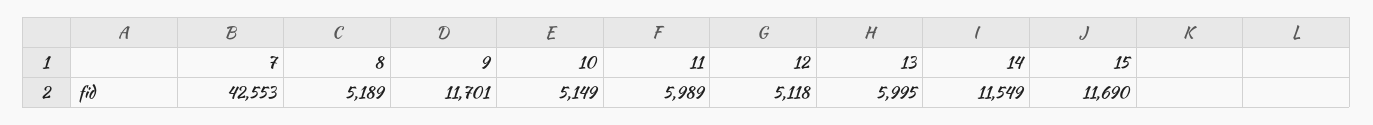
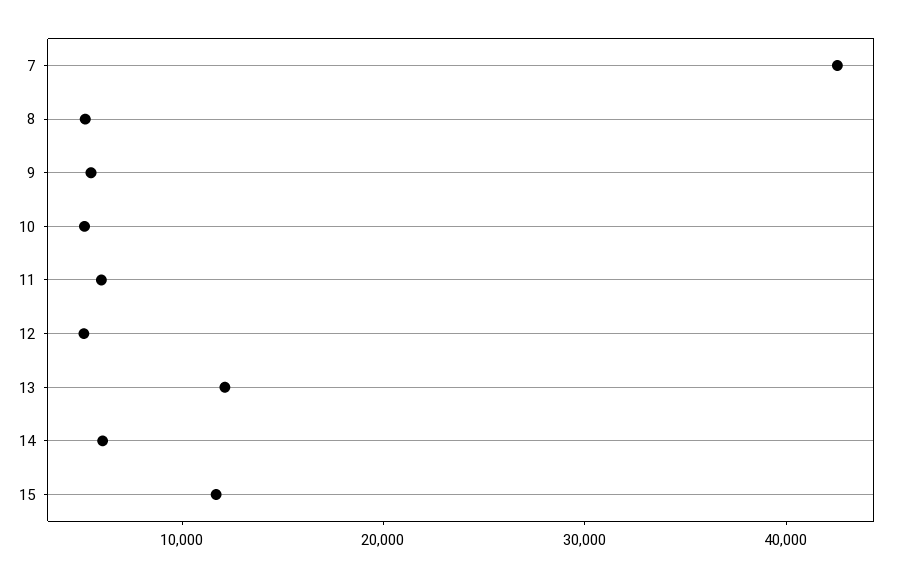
9: 11701 -> 6000
13: 5995 -> 12000
14: 11549 -> 6000

